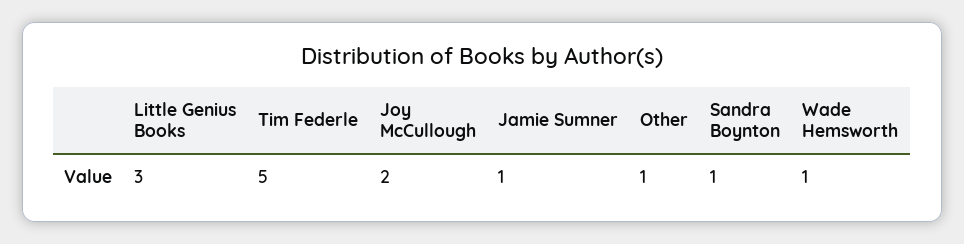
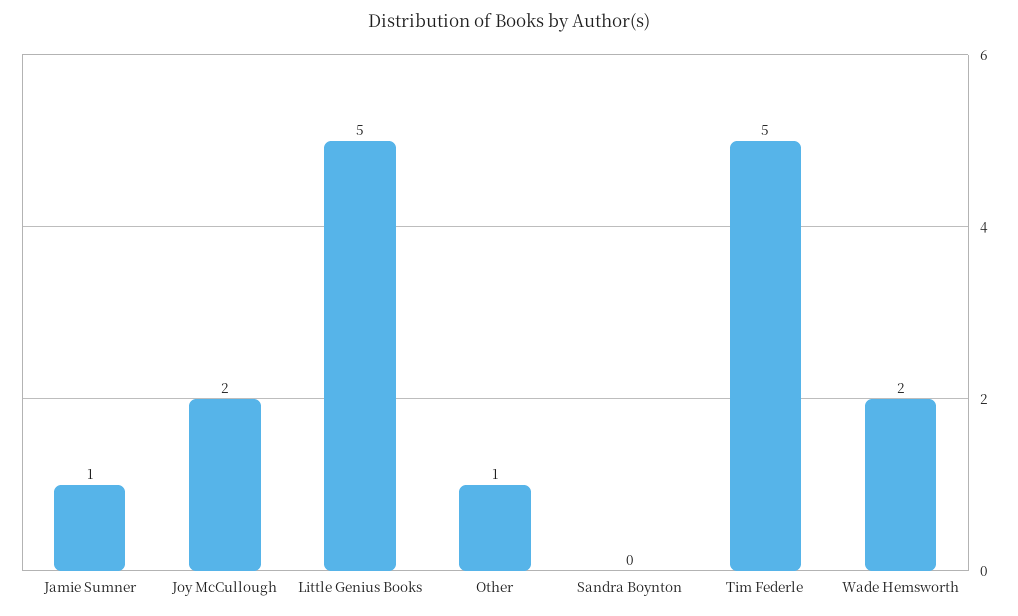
Little Genius Books: 3 -> 5
Sandra Boynton: 1 -> 0
Wade Hemsworth: 1 -> 2

